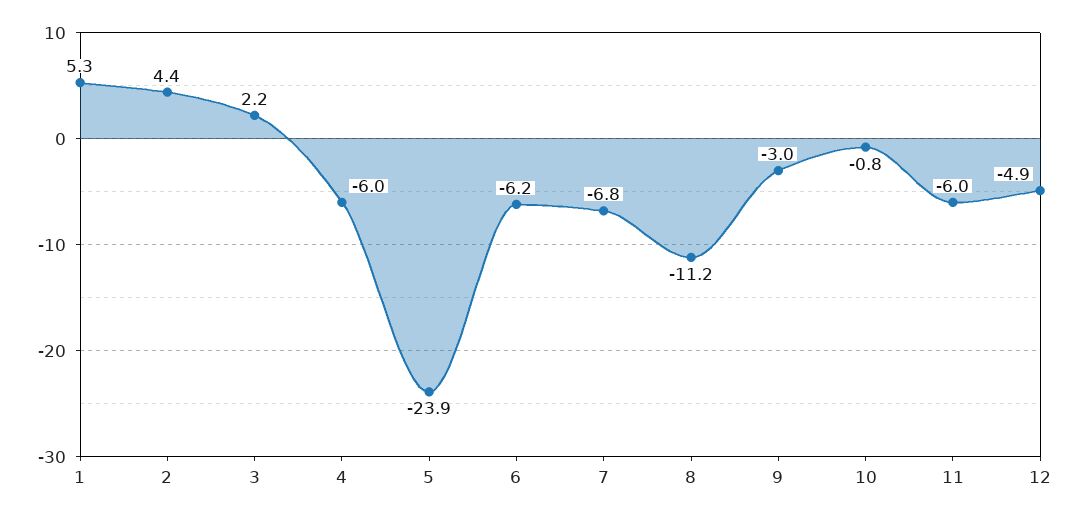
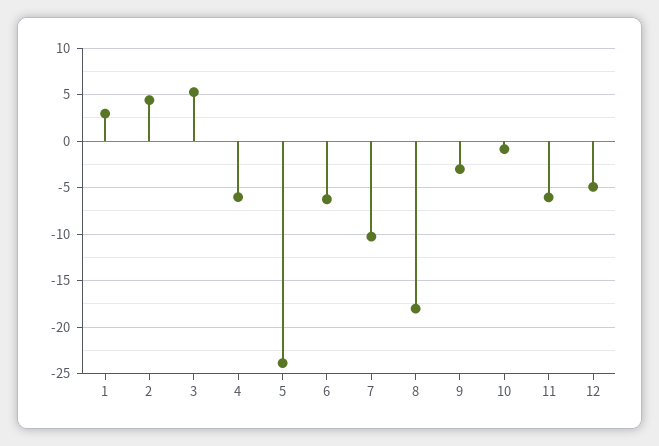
1: 5.3 -> 3
3: 2.2 -> 5
7: -6.8 -> -10
8: -11.2 -> -18

